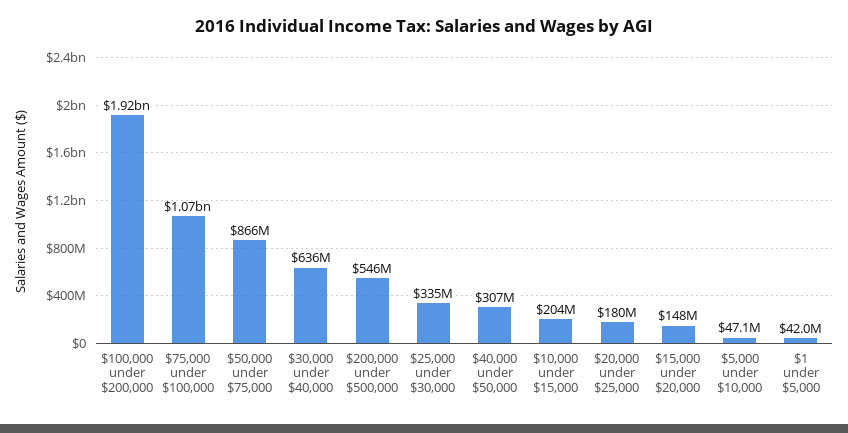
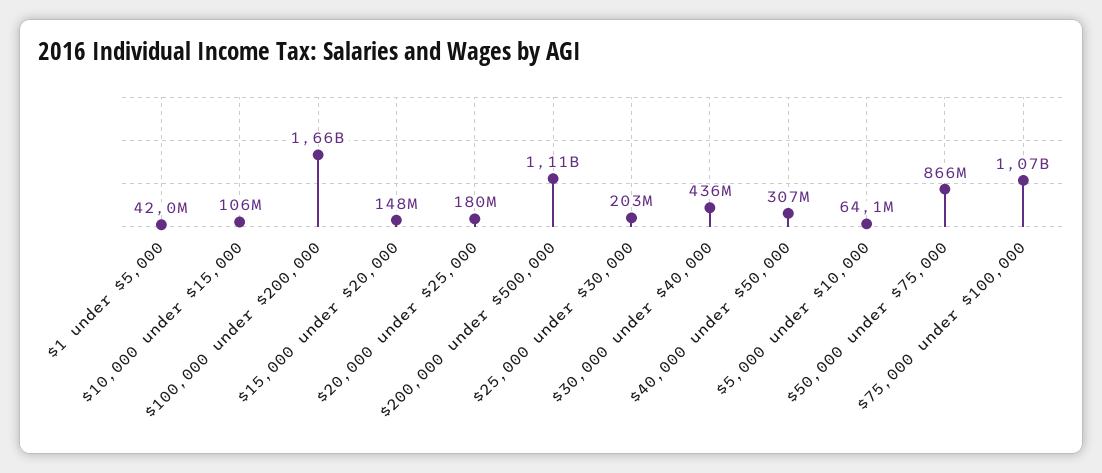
$100,000 under $200,000: 1920000000 -> 1660000000
$30,000 under $40,000: 636000000 -> 436000000
$200,000 under $500,000: 546000000 -> 1110000000
$25,000 under $30,000: 335000000 -> 203000000
$10,000 under $15,000: 204000000 -> 106000000
$5,000 under $10,000: 47100000 -> 64100000

